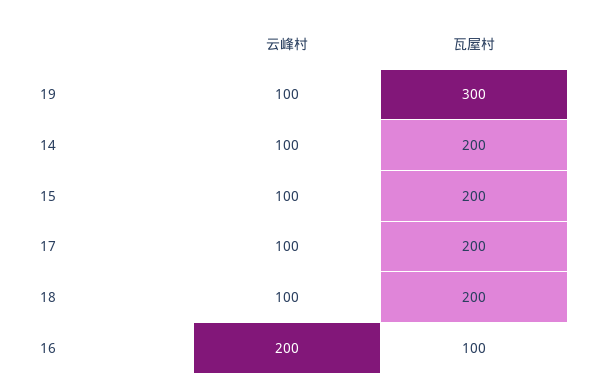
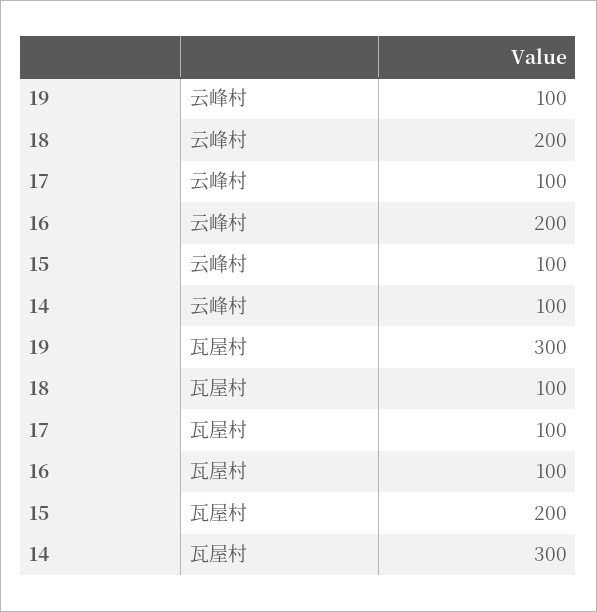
瓦屋村, 14: 200 -> 300
瓦屋村, 17: 200 -> 100
云峰村, 18: 100 -> 200
瓦屋村, 18: 200 -> 100

